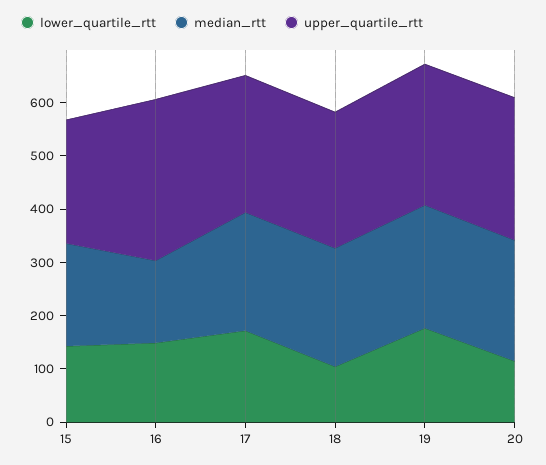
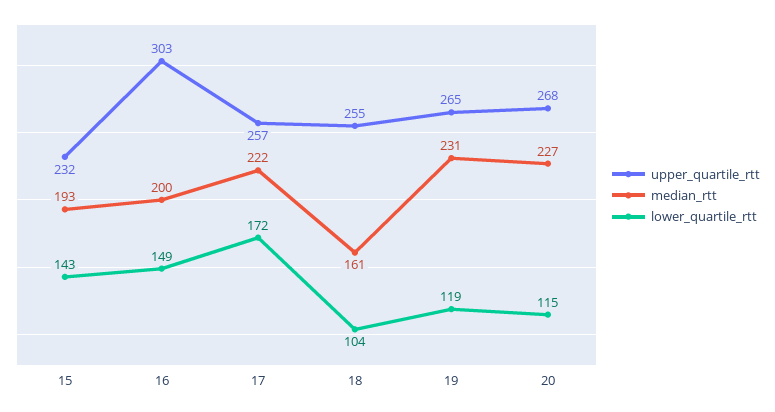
median_rtt, 16: 160 -> 200
median_rtt, 18: 220 -> 161
lower_quartile_rtt, 19: 180 -> 119

